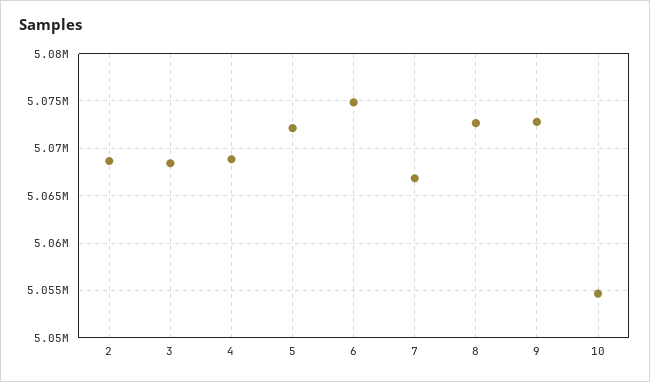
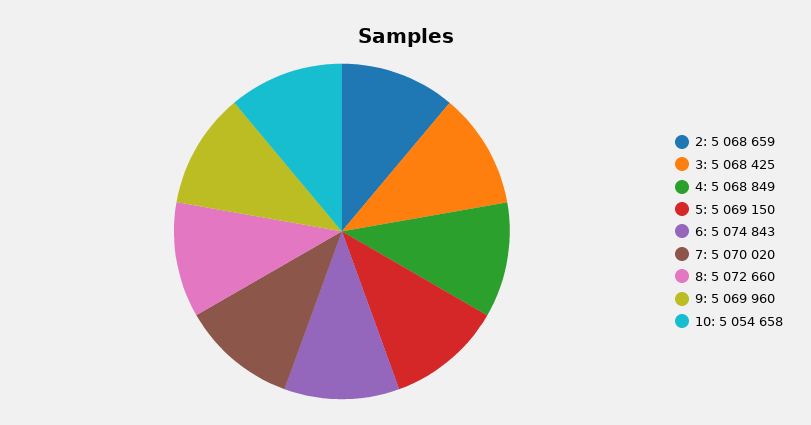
5: 5072000 -> 5069150
7: 5067000 -> 5070020
9: 5073000 -> 5069960

